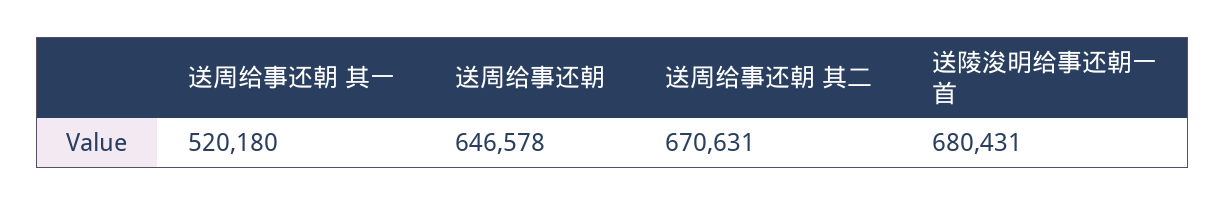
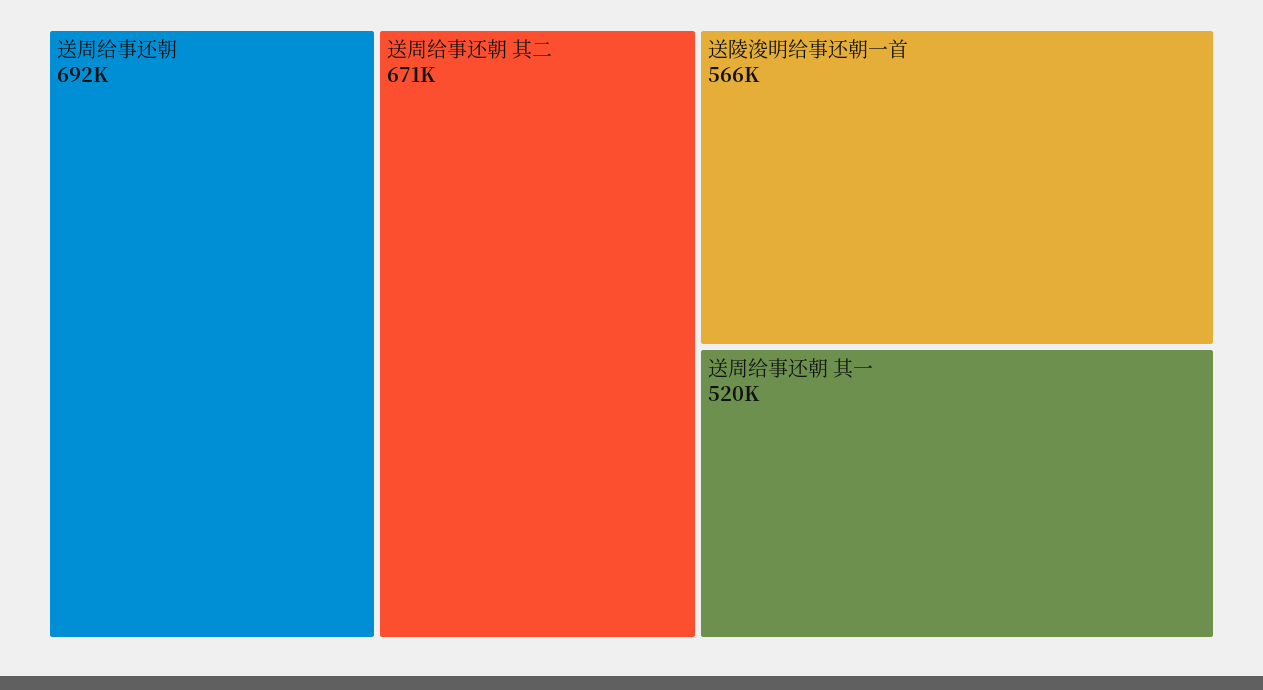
送周给事还朝: 646578 -> 692000
送陵浚明给事还朝一首: 680431 -> 566000

